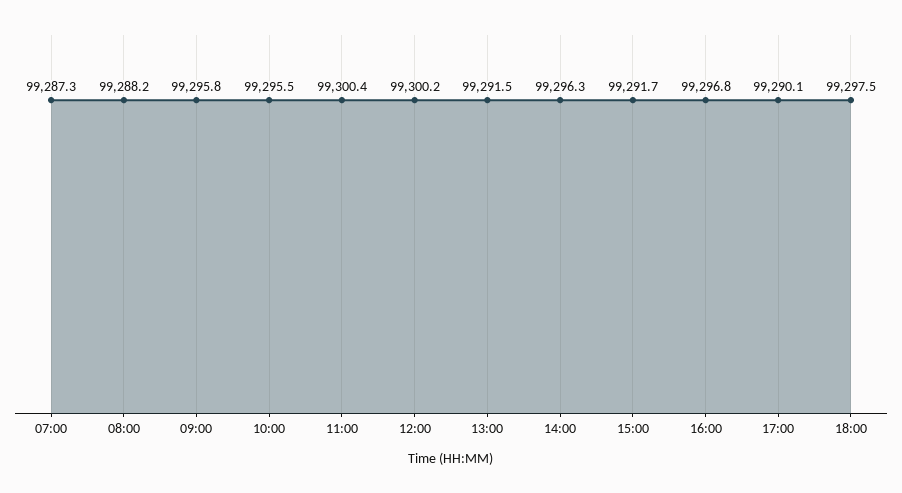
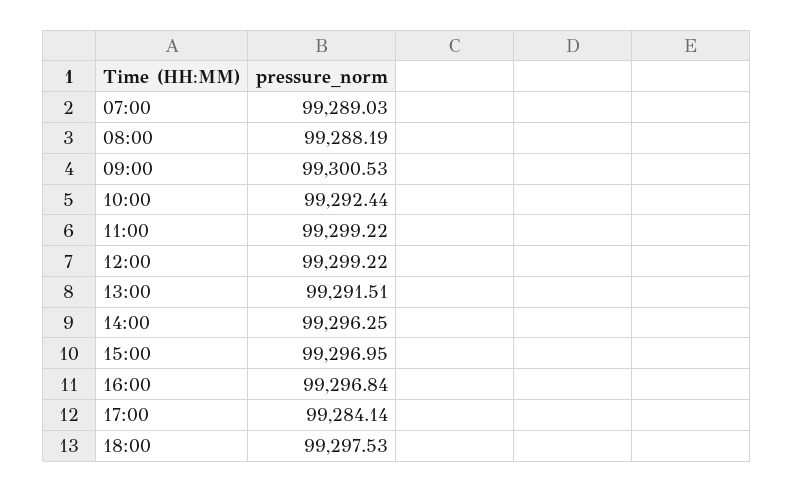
07:00: 99287.3 -> 99289.03
09:00: 99295.8 -> 99300.53
10:00: 99295.5 -> 99292.44
11:00: 99300.4 -> 99299.22
12:00: 99300.2 -> 99299.22
15:00: 99291.7 -> 99296.95
17:00: 99290.1 -> 99284.14

